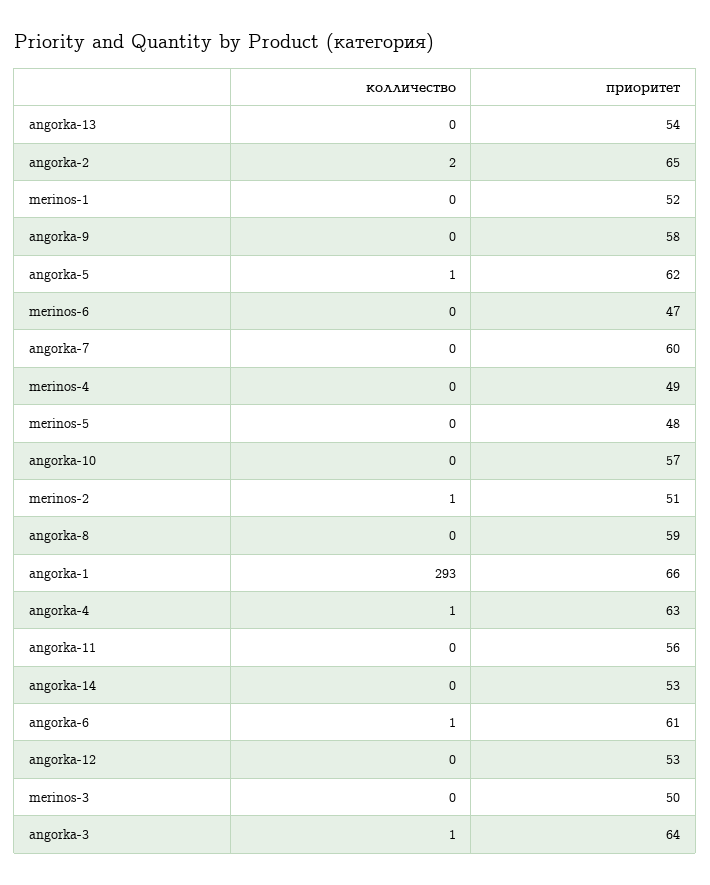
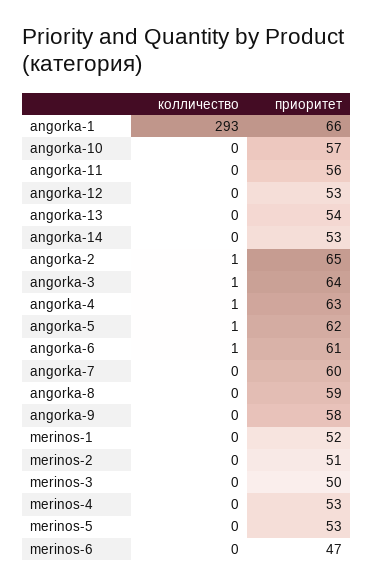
колличество, angorka-2: 2 -> 1
приоритет, merinos-4: 49 -> 53
приоритет, merinos-5: 48 -> 53
колличество, merinos-2: 1 -> 0

